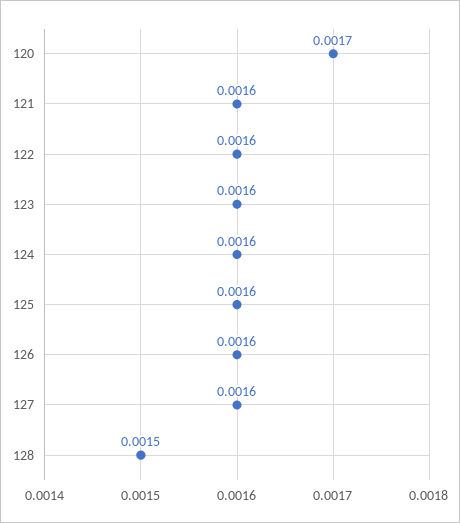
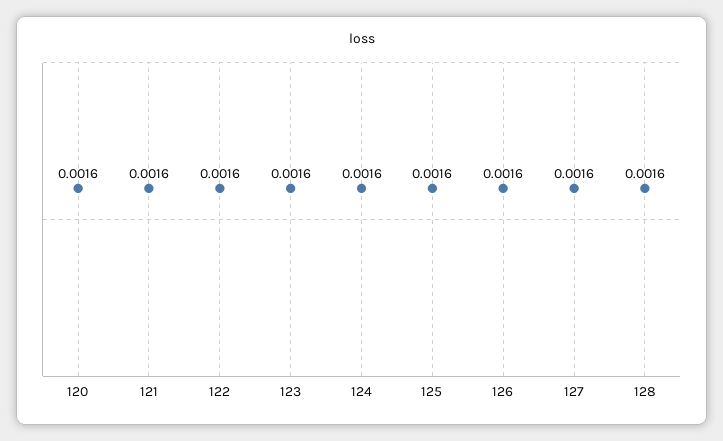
120: 0.0017 -> 0.0016
128: 0.0015 -> 0.0016

